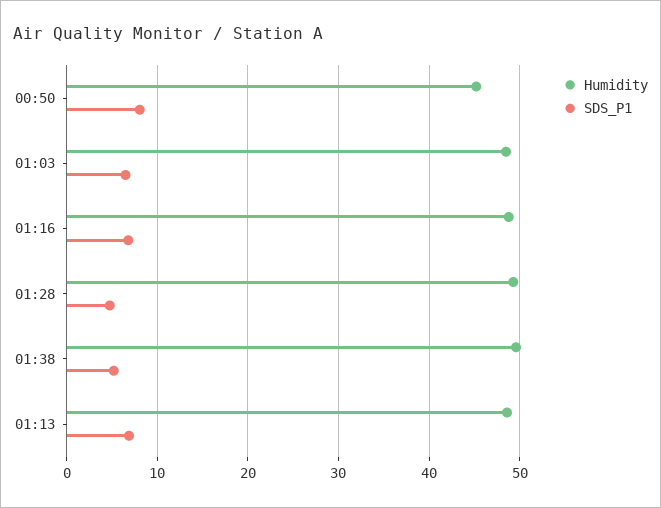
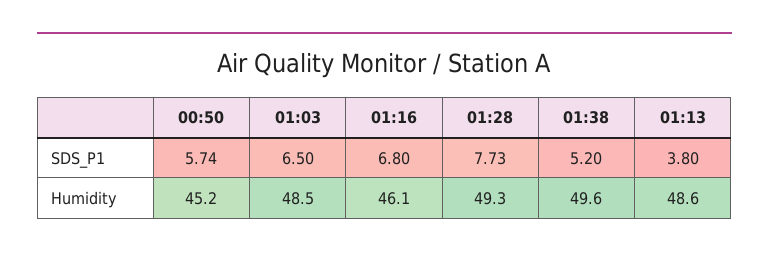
SDS_P1, 00:50: 8 -> 5.74
Humidity, 01:16: 49 -> 46.1
SDS_P1, 01:28: 5 -> 7.73
SDS_P1, 01:13: 7 -> 3.8

